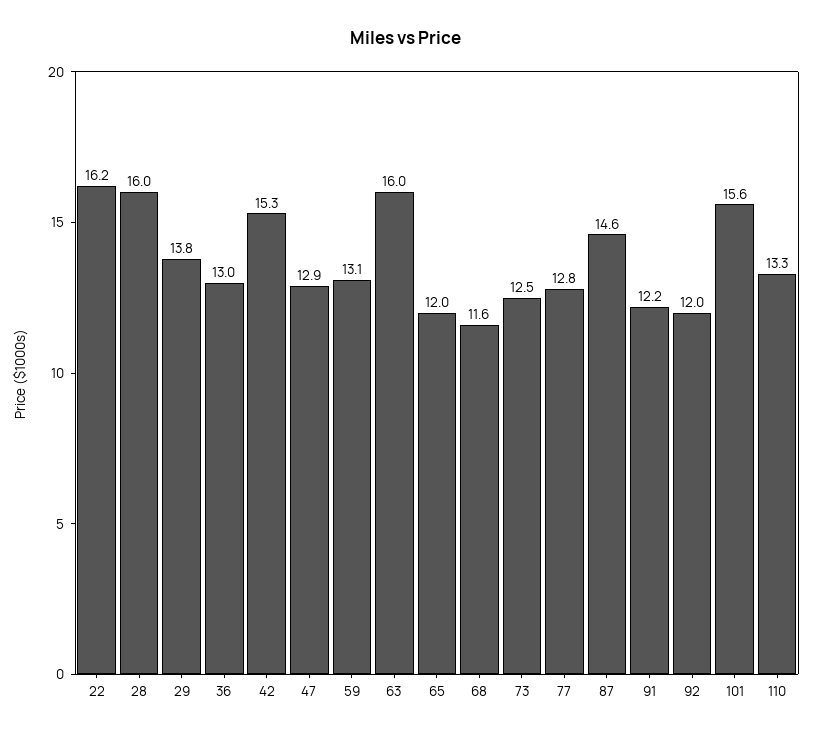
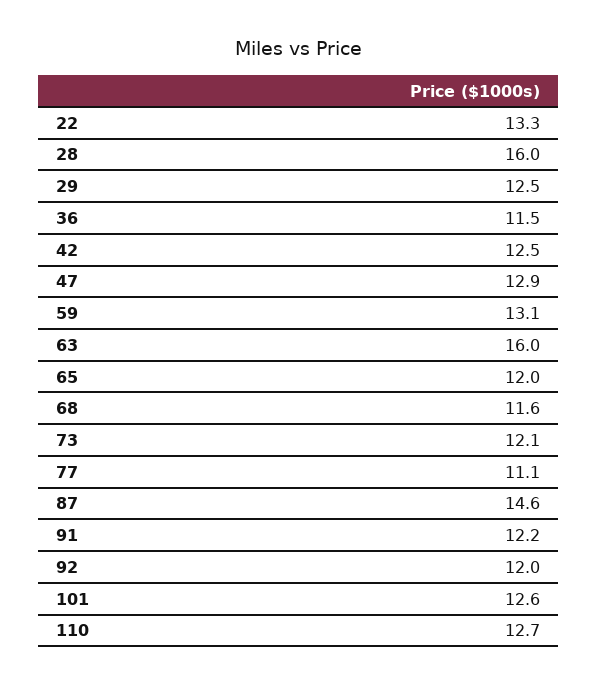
22: 16.2 -> 13.3
29: 13.8 -> 12.5
36: 13 -> 11.5
42: 15.3 -> 12.5
73: 12.5 -> 12.1
77: 12.8 -> 11.1
101: 15.6 -> 12.6
110: 13.3 -> 12.7

